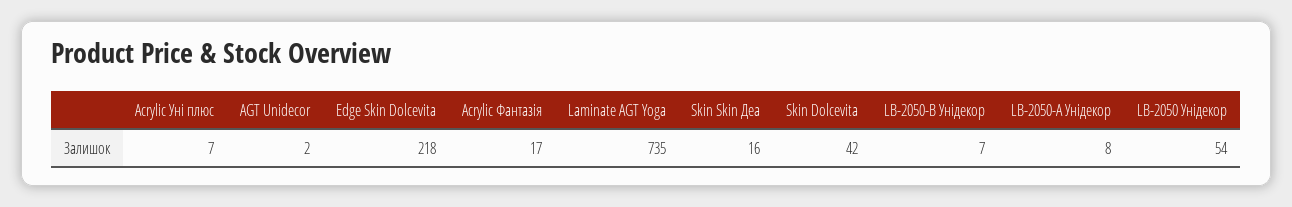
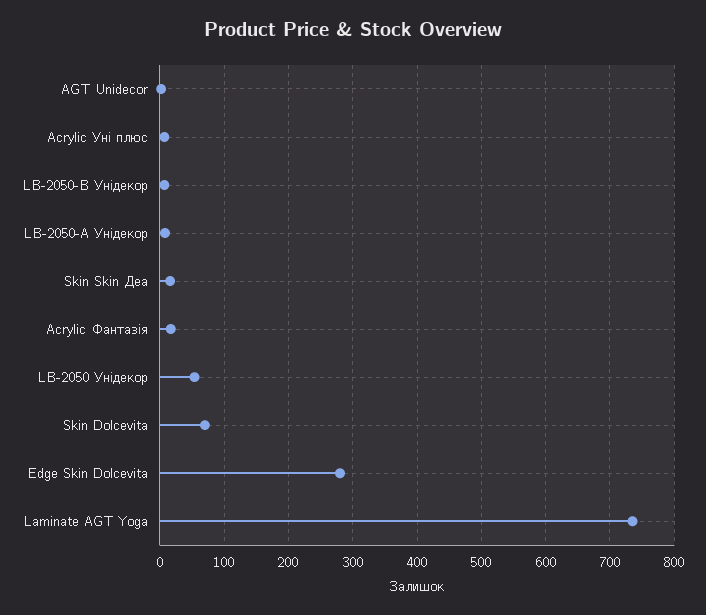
Edge Skin Dolcevita: 218 -> 280
Skin Dolcevita: 42 -> 70

